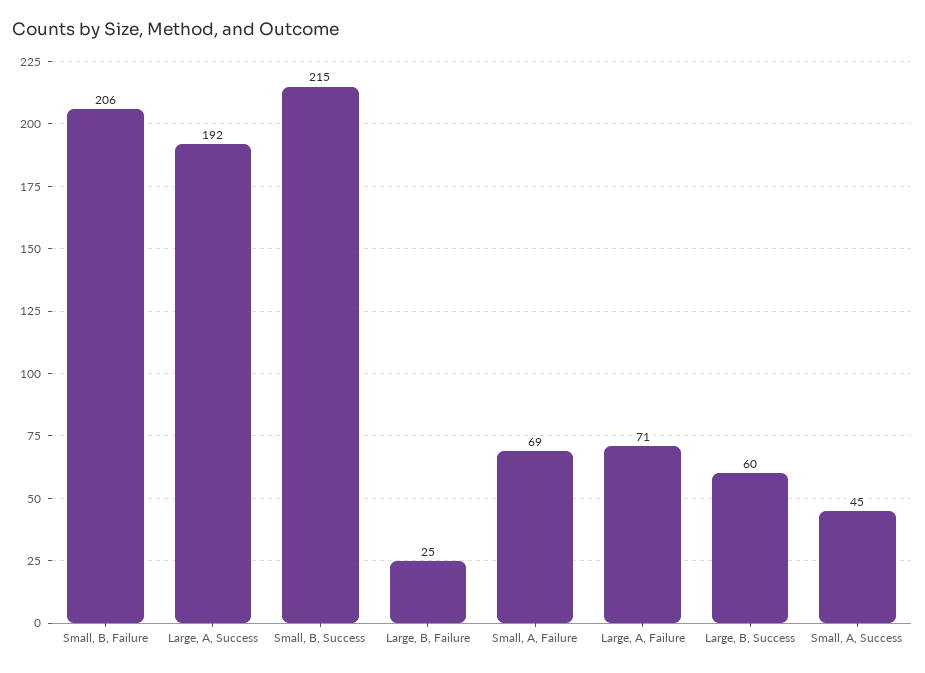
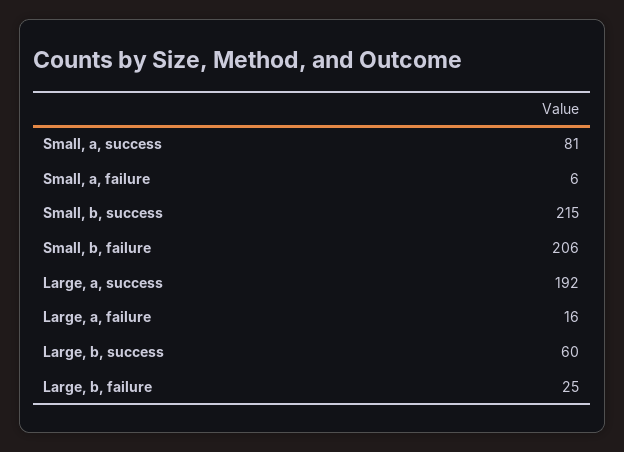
Small, A, Failure: 69 -> 6
Large, A, Failure: 71 -> 16
Small, A, Success: 45 -> 81

